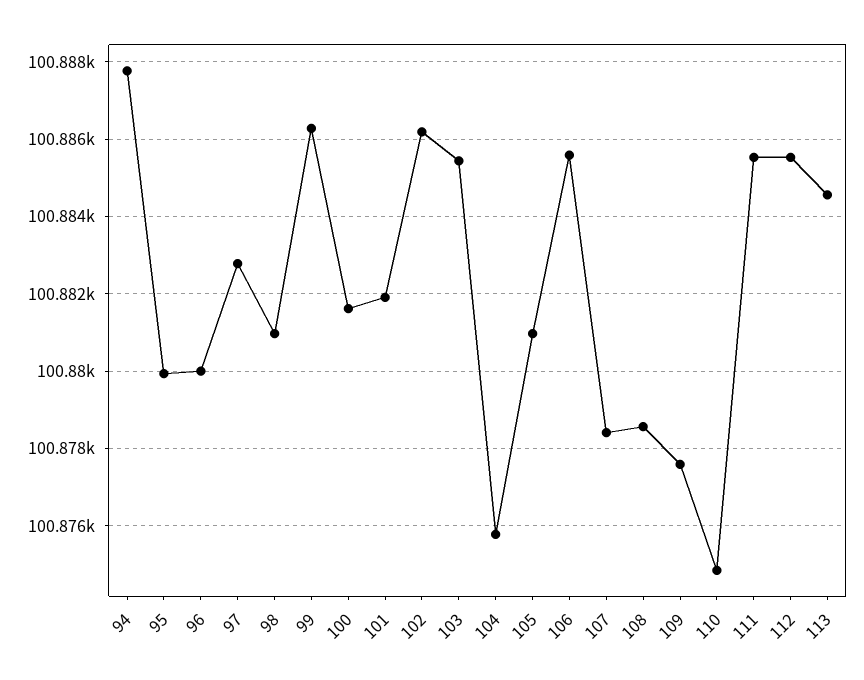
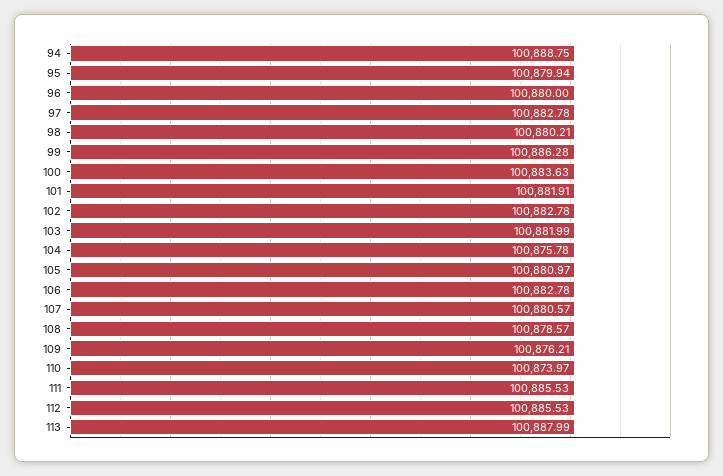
94: 100887.8 -> 100888.75
98: 100881 -> 100880.21
100: 100881.6 -> 100883.63
102: 100886.2 -> 100882.78
103: 100885.4 -> 100881.99
106: 100885.6 -> 100882.78
107: 100878.4 -> 100880.57
109: 100877.6 -> 100876.21
110: 100874.8 -> 100873.97
113: 100884.6 -> 100887.99

